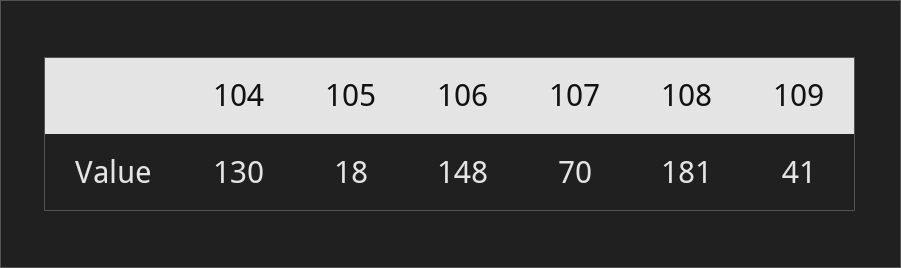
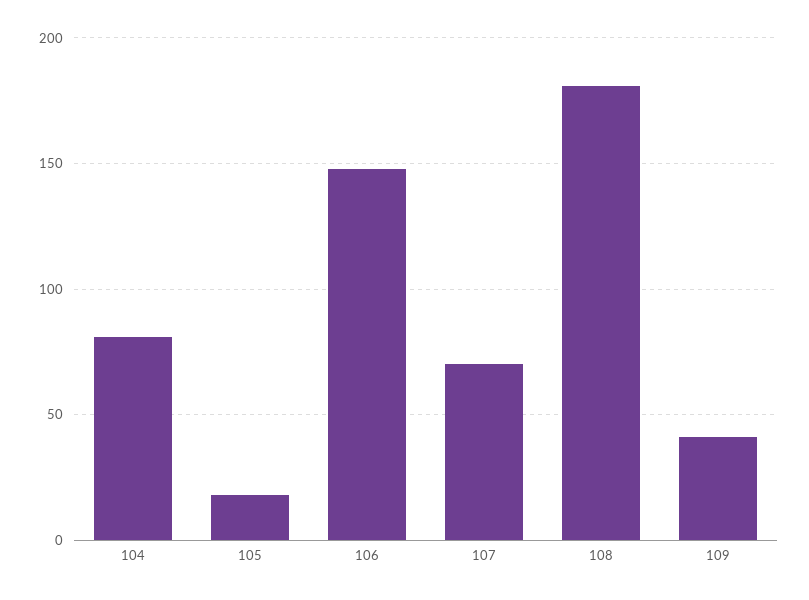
104: 130 -> 80

